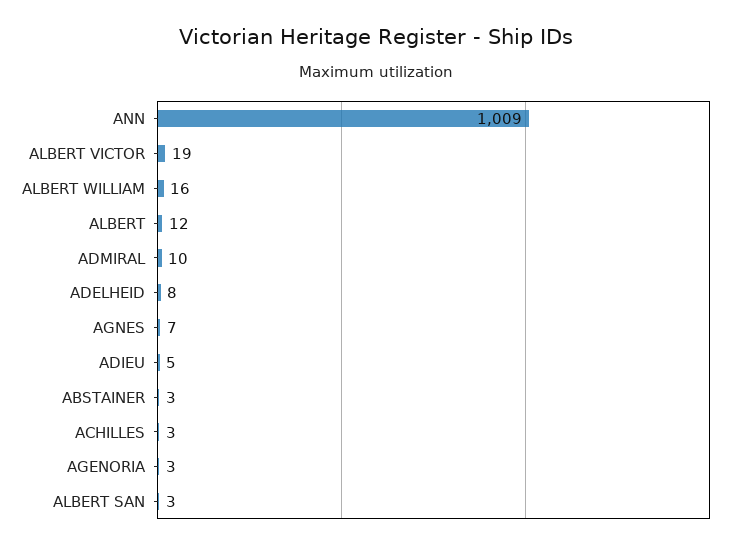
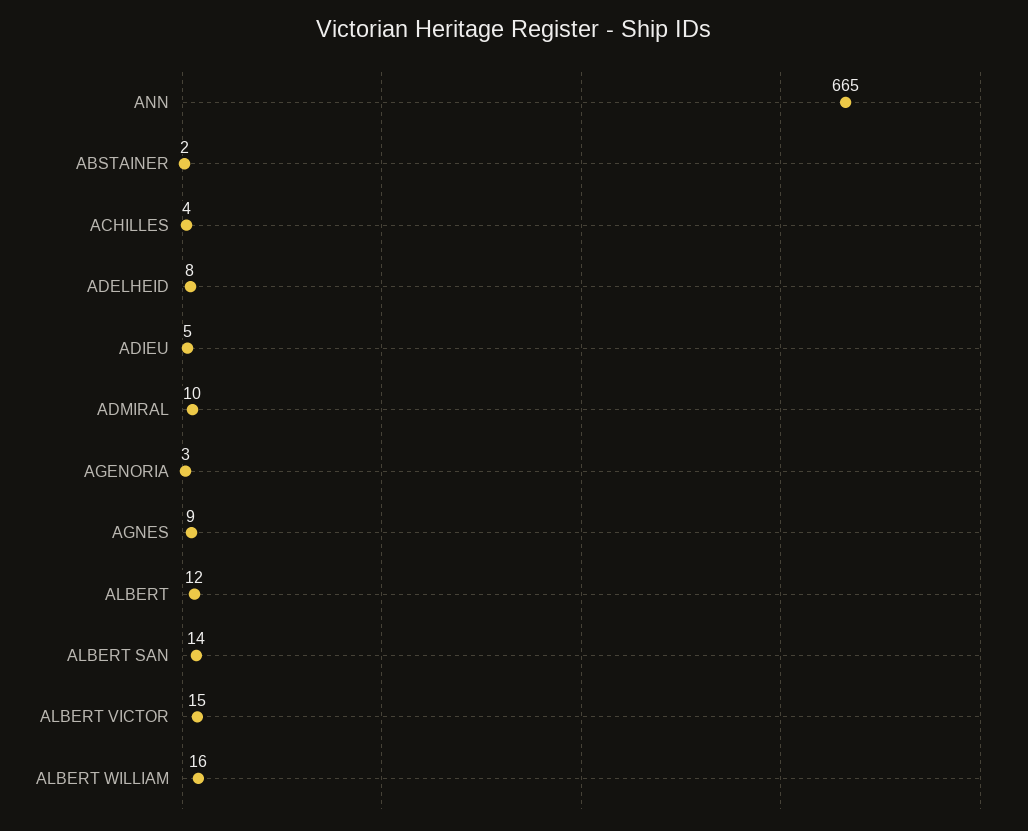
ANN: 1009 -> 665
ALBERT VICTOR: 19 -> 15
AGNES: 7 -> 9
ABSTAINER: 3 -> 2
ACHILLES: 3 -> 4
ALBERT SAN: 3 -> 14

